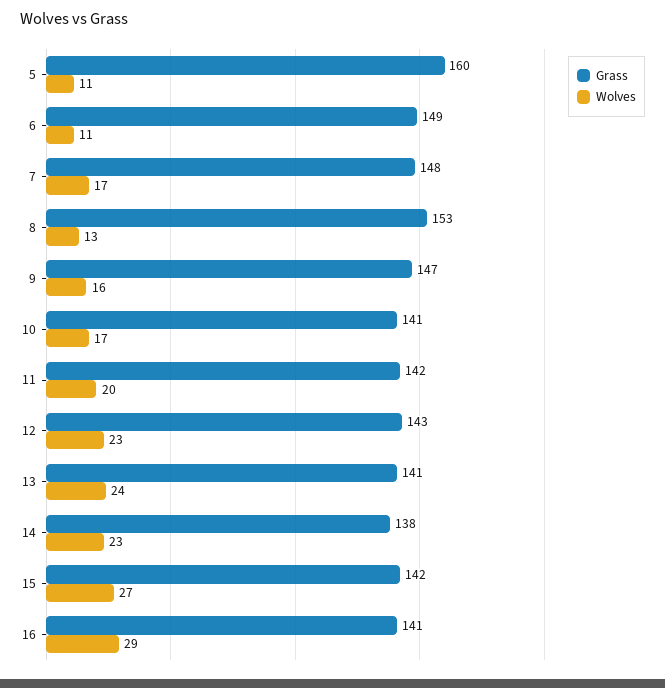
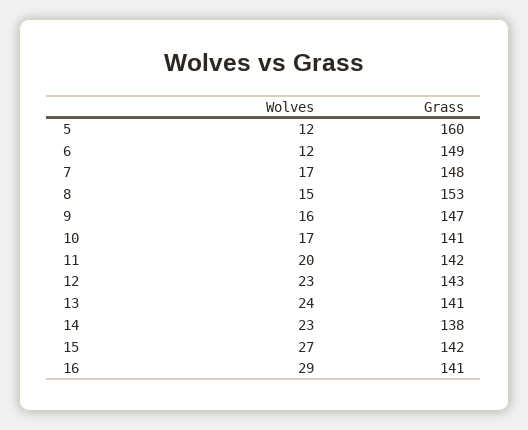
Wolves, 5: 11 -> 12
Wolves, 6: 11 -> 12
Wolves, 8: 13 -> 15

